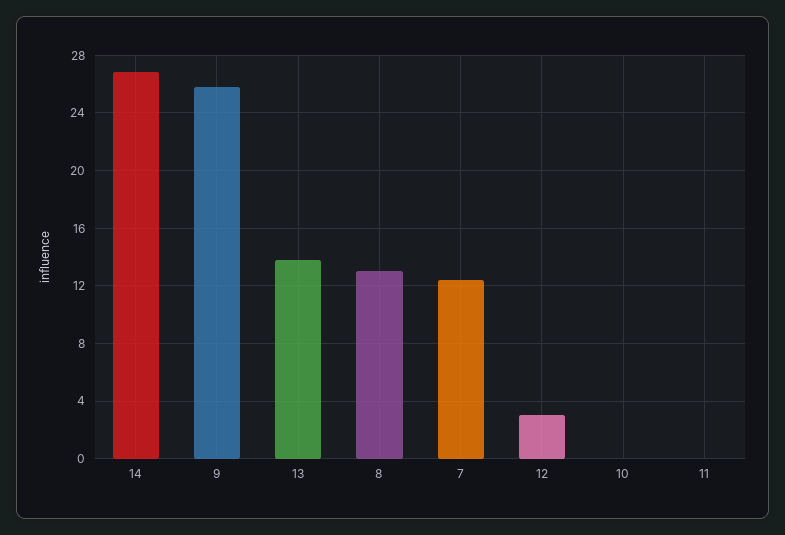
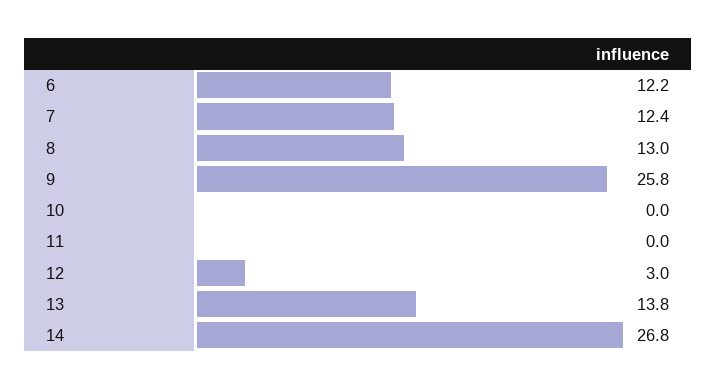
6: none -> 12.2

